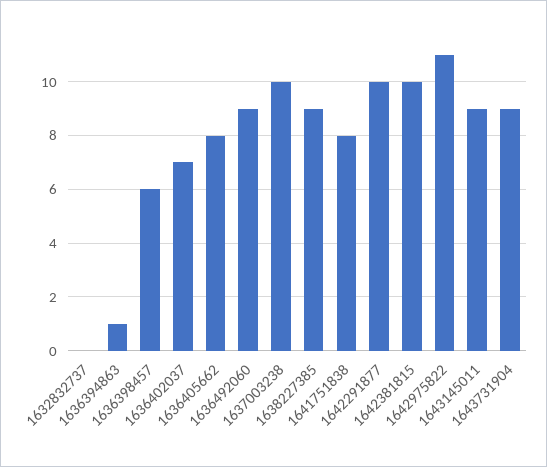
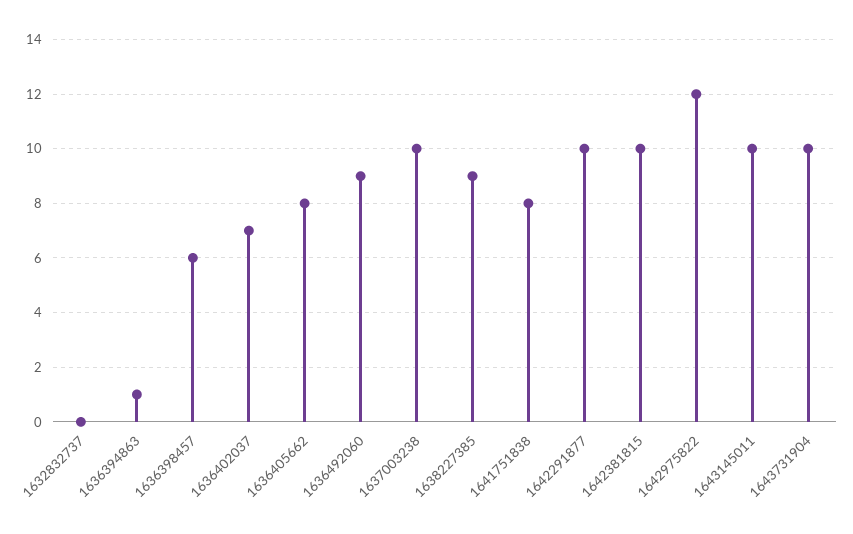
1642975822: 11 -> 12
1643145011: 9 -> 10
1643731904: 9 -> 10

